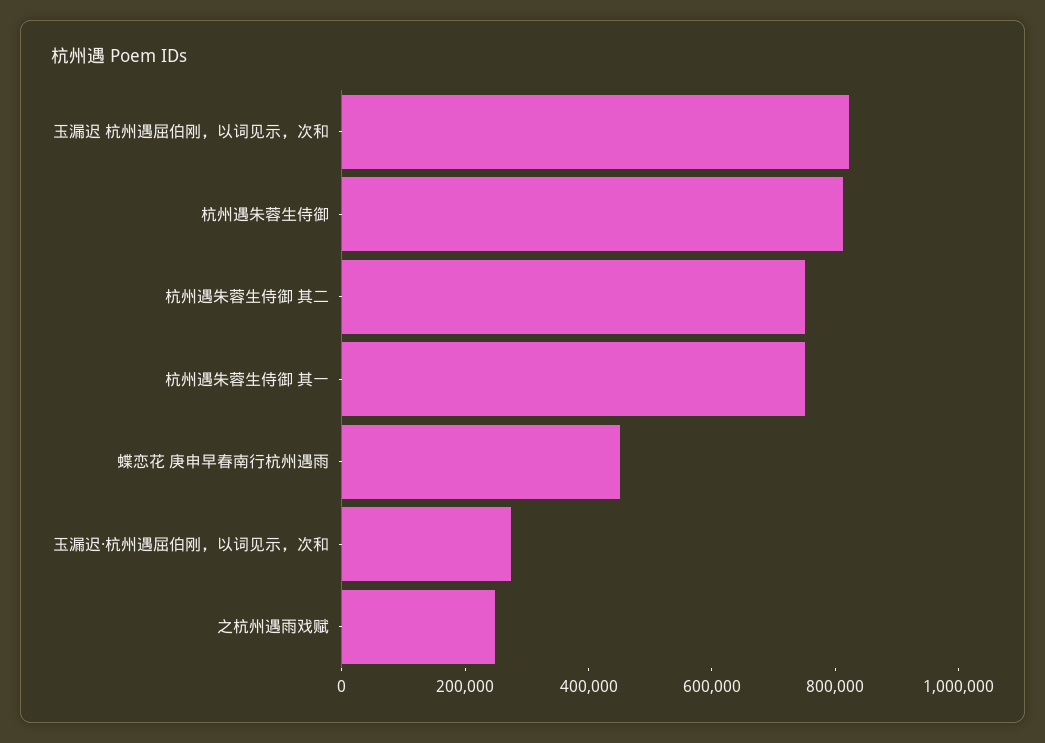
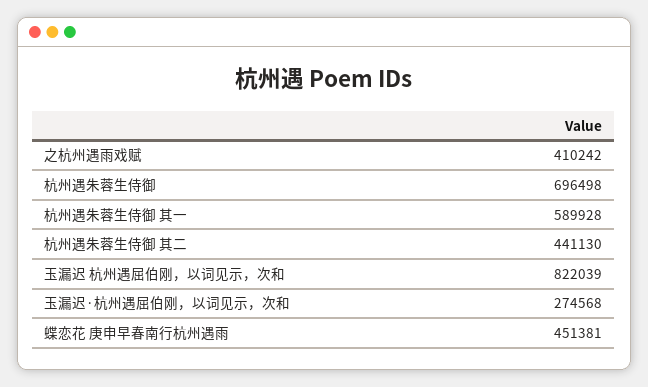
杭州遇朱蓉生侍御: 800000 -> 696498
杭州遇朱蓉生侍御 其二: 750000 -> 441130
杭州遇朱蓉生侍御 其一: 750000 -> 589928
之杭州遇雨戏赋: 250000 -> 410242

